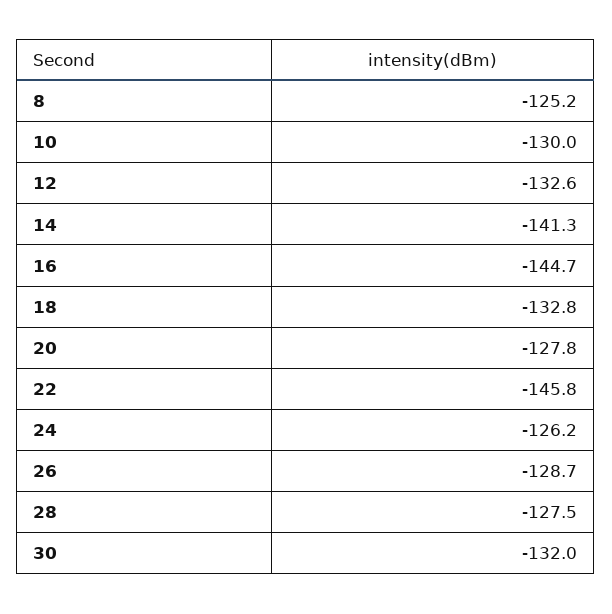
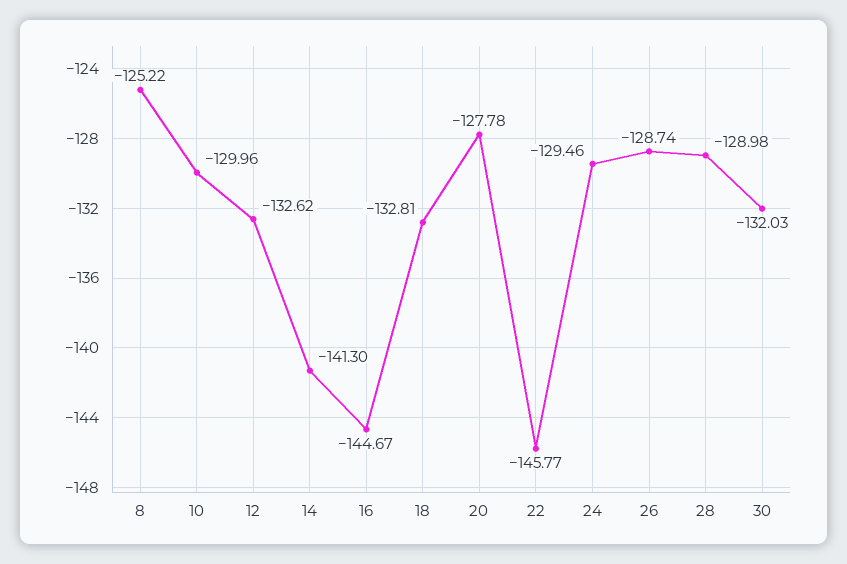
24: -126.2 -> -129.46
28: -127.5 -> -128.98

